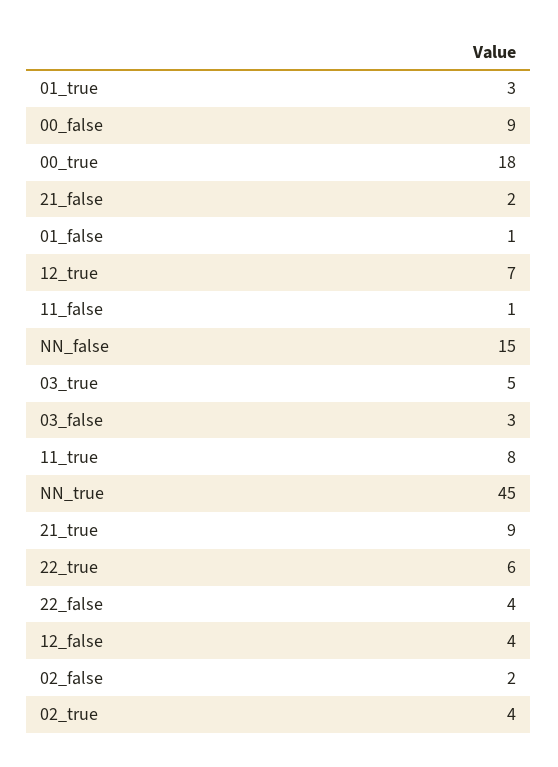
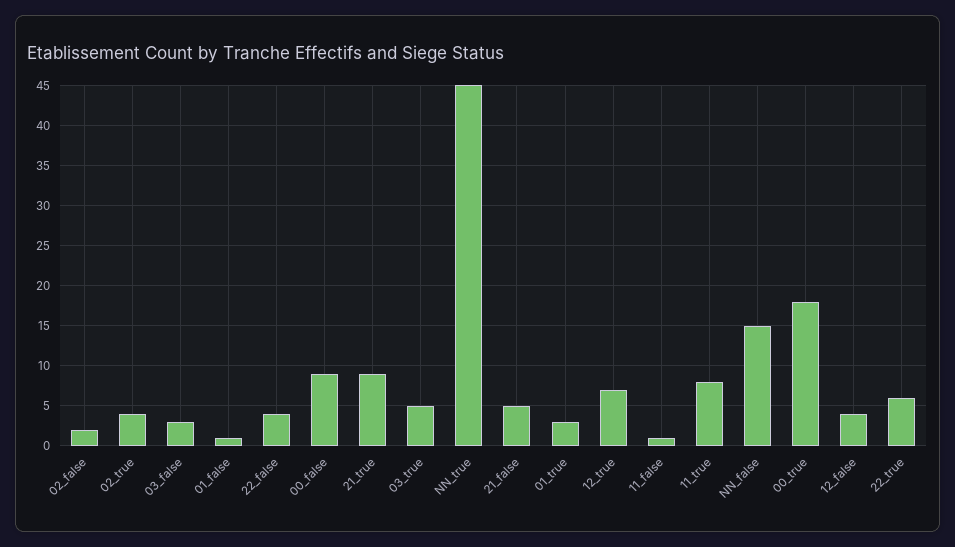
21_false: 2 -> 5

